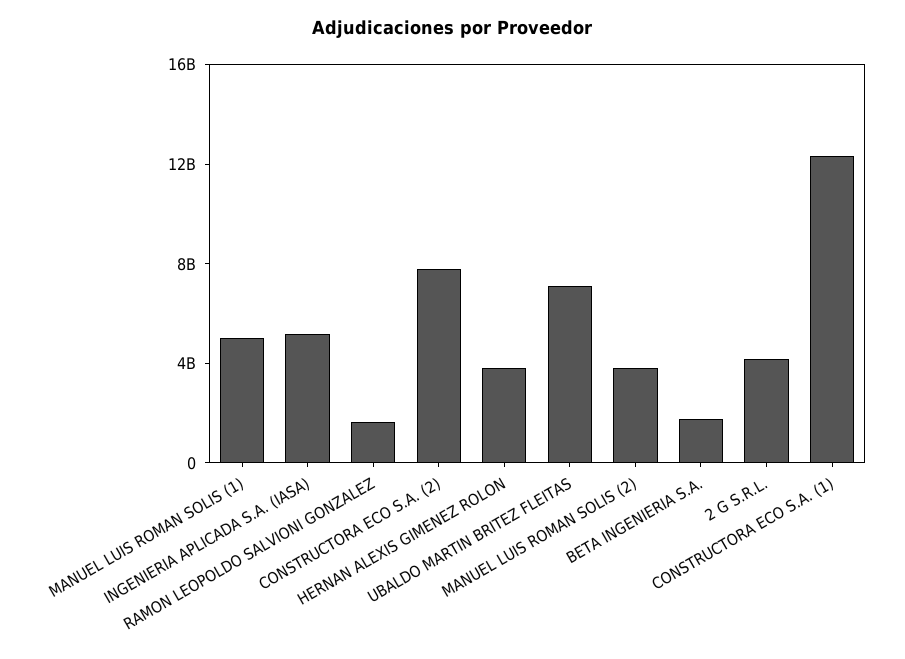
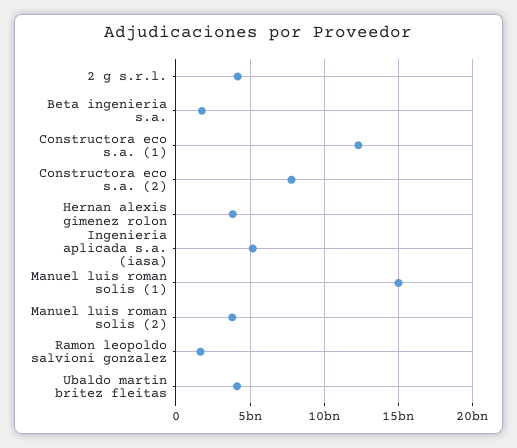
MANUEL LUIS ROMAN SOLIS (1): 5000000000 -> 15000000000
UBALDO MARTIN BRITEZ FLEITAS: 7000000000 -> 4000000000

